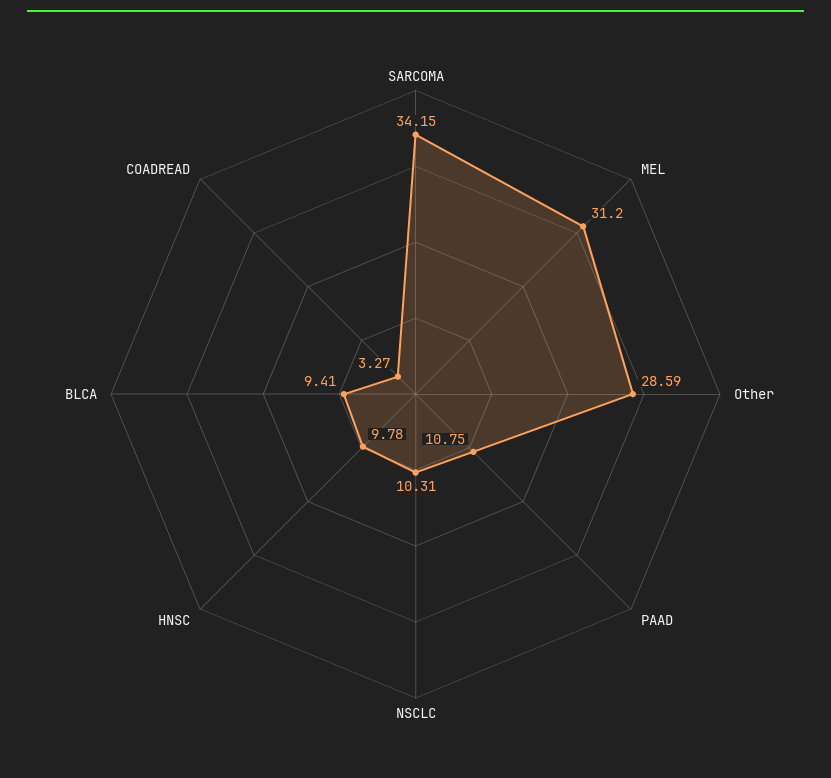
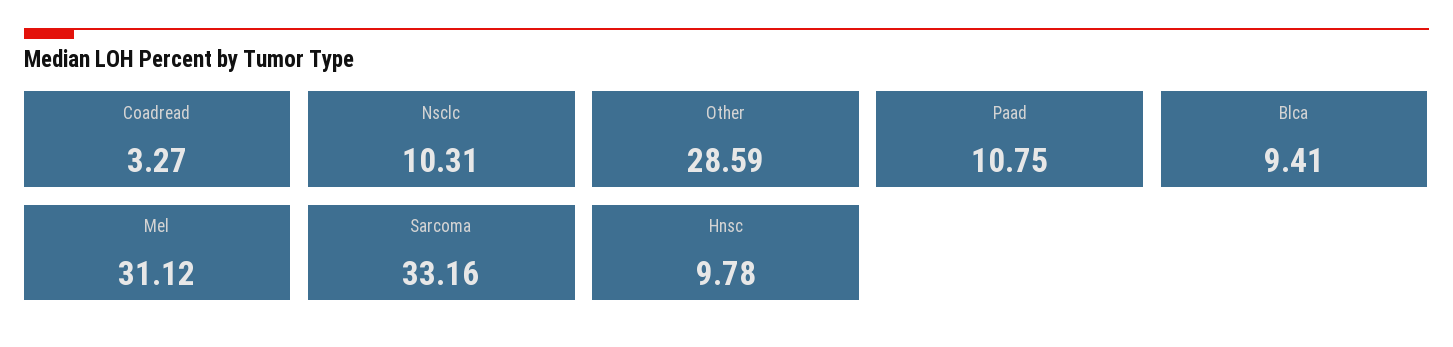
SARCOMA: 34.15 -> 33.16
MEL: 31.2 -> 31.12

